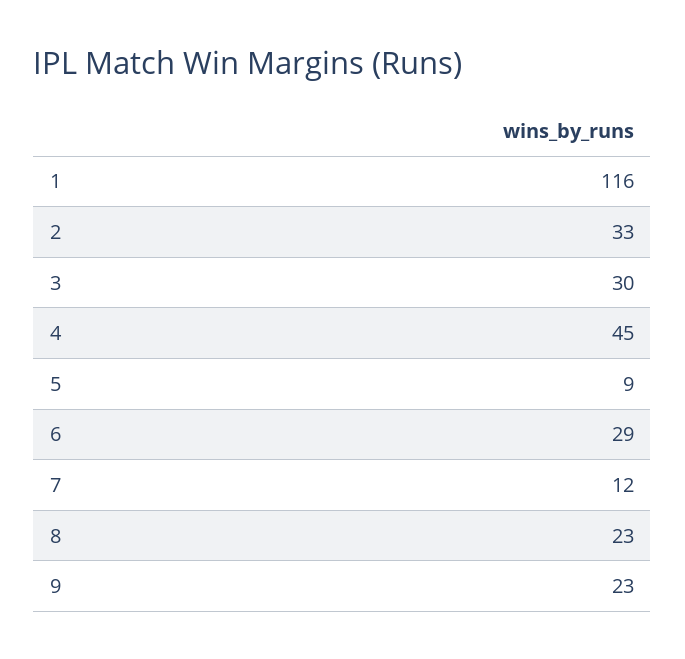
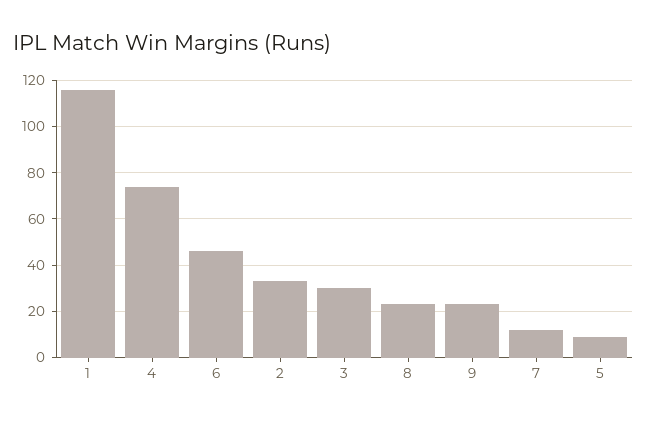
4: 45 -> 75
6: 29 -> 45

